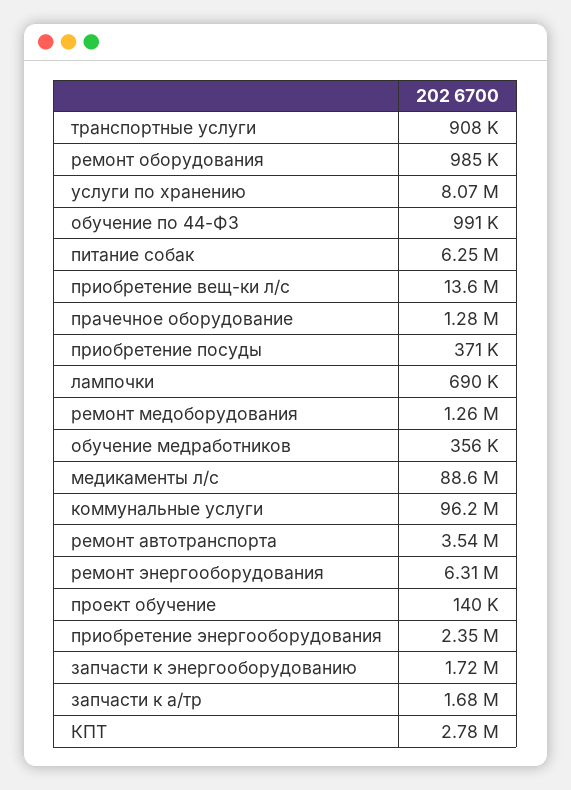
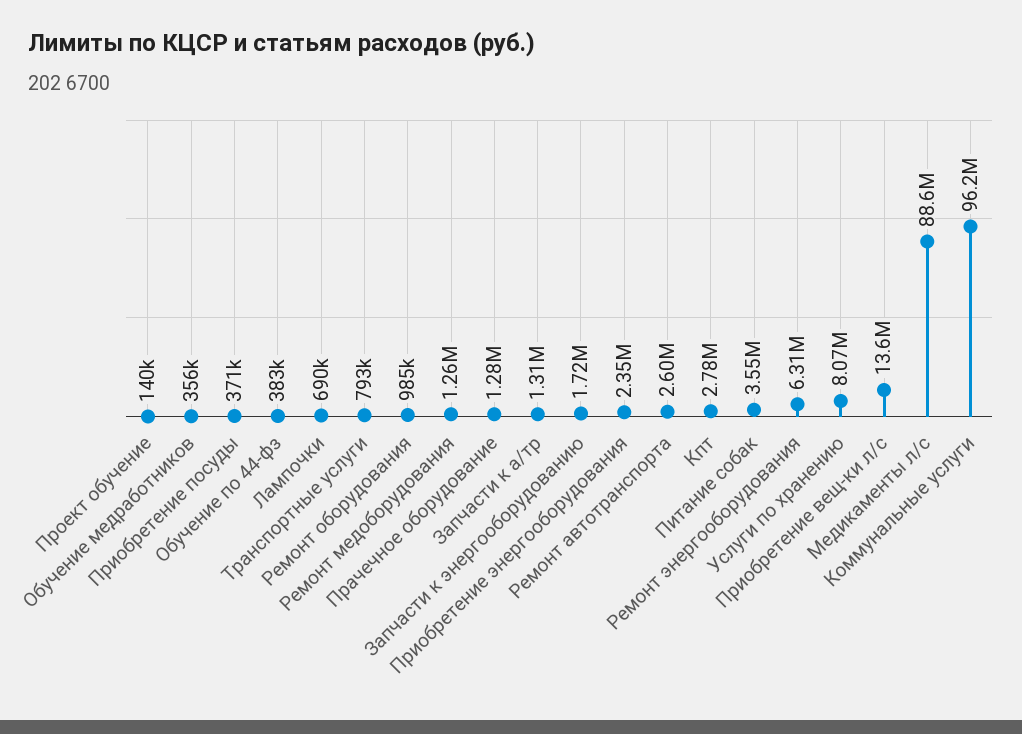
транспортные услуги: 908000 -> 793000
обучение по 44-ФЗ: 991000 -> 383000
питание собак: 6250000 -> 3550000
ремонт автотранспорта: 3540000 -> 2600000
запчасти к а/тр: 1680000 -> 1310000

